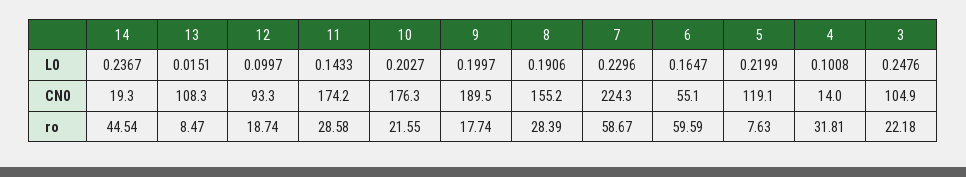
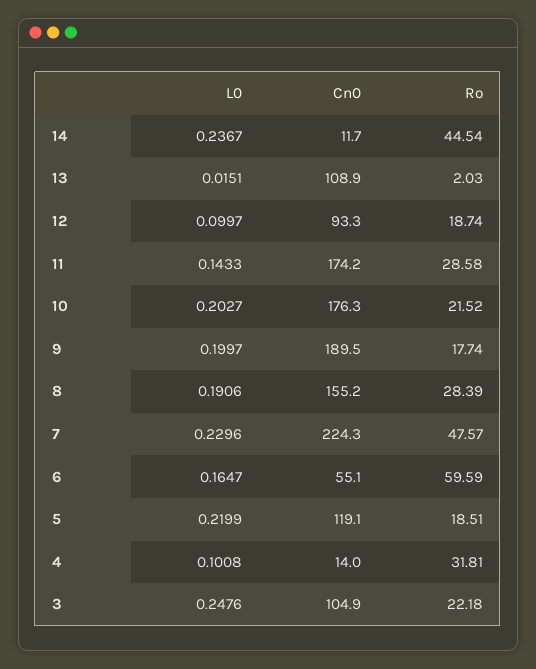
14, CN0: 19.3 -> 11.7
13, CN0: 108.3 -> 108.9
13, ro: 8.47 -> 2.03
10, ro: 21.55 -> 21.52
7, ro: 58.67 -> 47.57
5, ro: 7.63 -> 18.51

